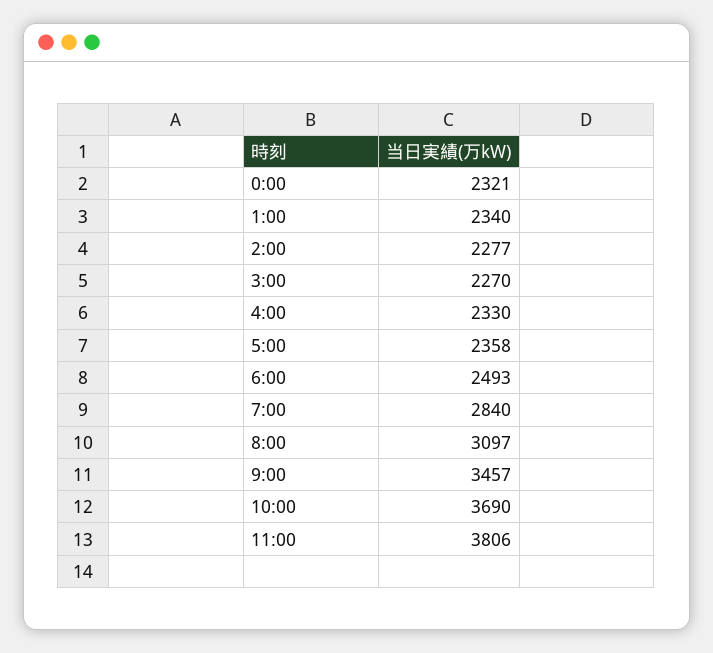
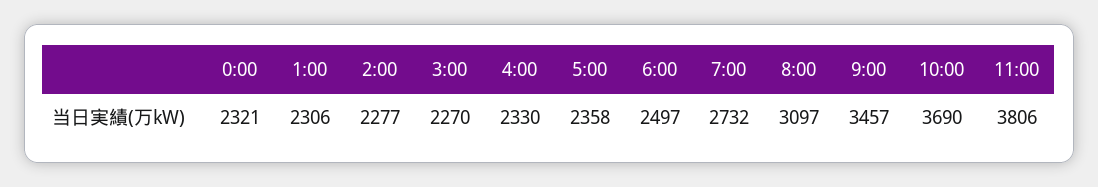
1:00: 2340 -> 2306
6:00: 2493 -> 2497
7:00: 2840 -> 2732

